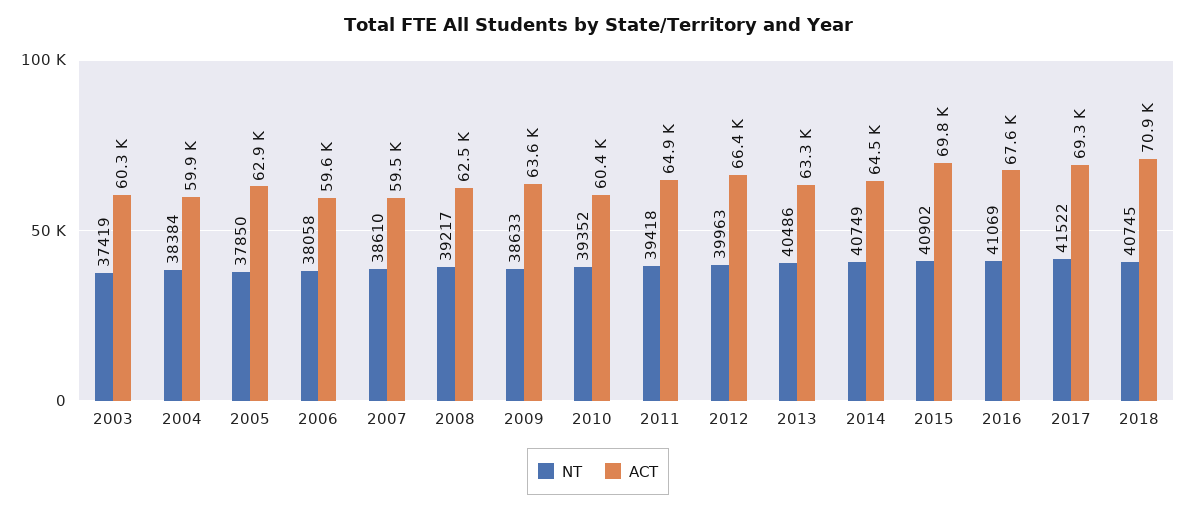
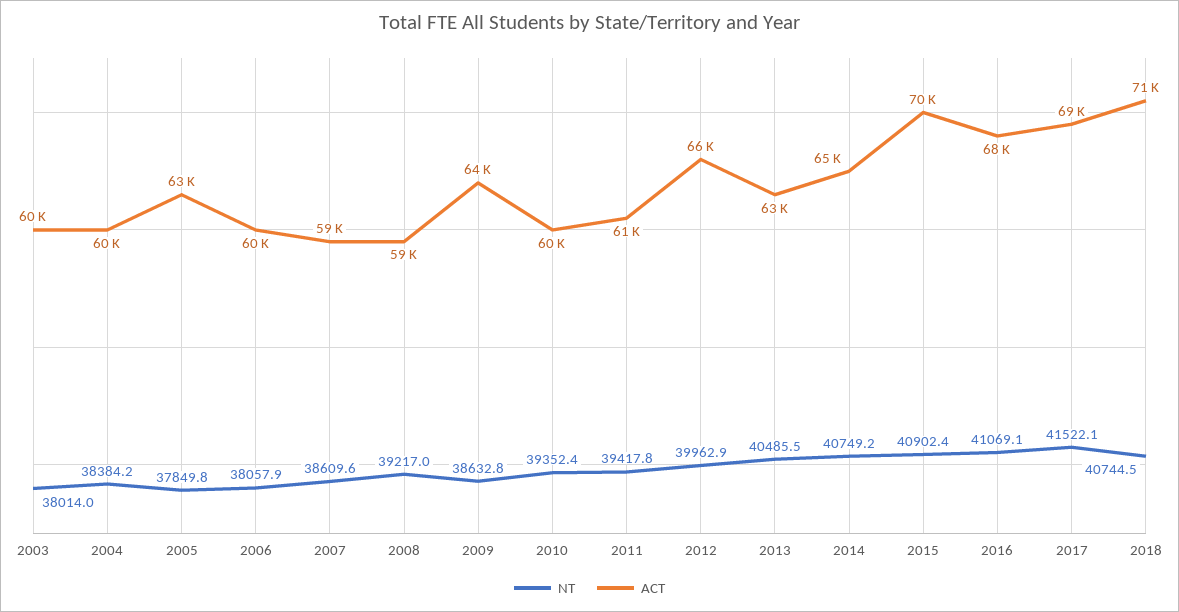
NT, 2003: 37419 -> 38014
ACT, 2008: 62500 -> 59000
ACT, 2011: 64900 -> 61000

